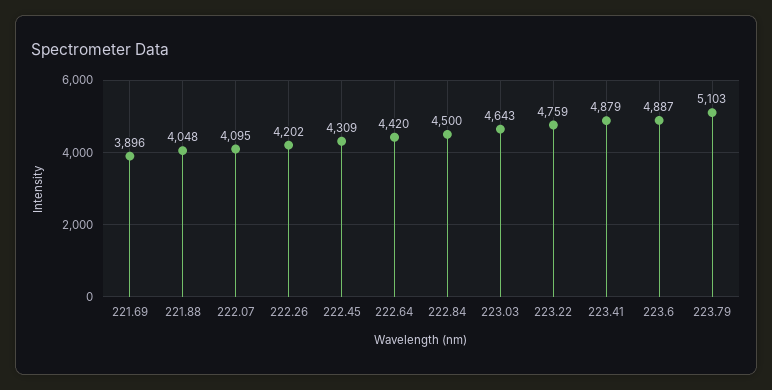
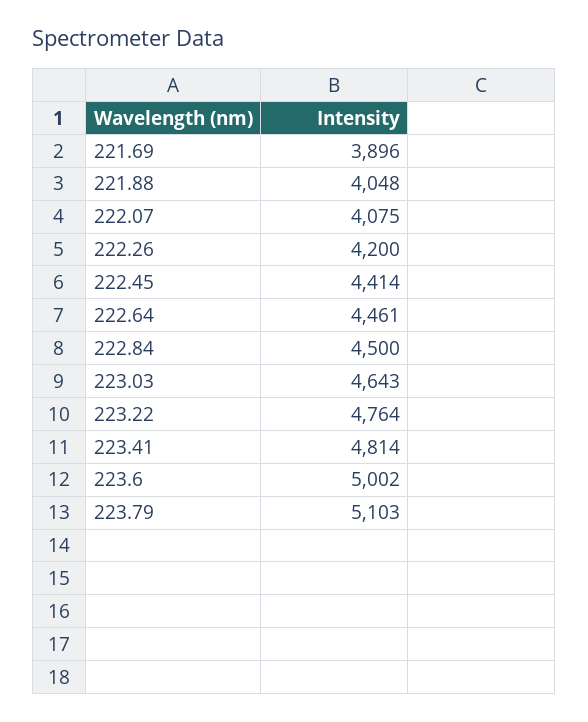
222.07: 4095 -> 4075
222.26: 4202 -> 4200
222.45: 4309 -> 4414
222.64: 4420 -> 4461
223.22: 4759 -> 4764
223.41: 4879 -> 4814
223.6: 4887 -> 5002

